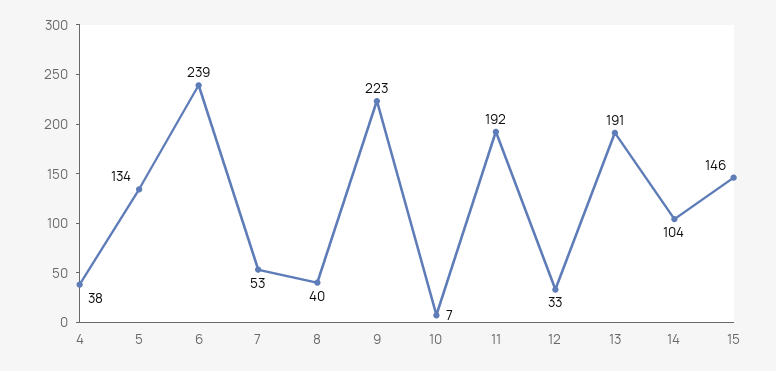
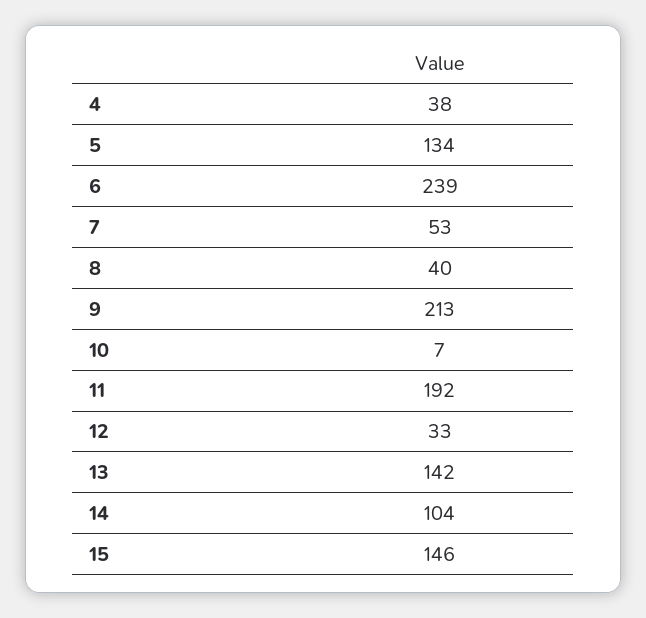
9: 223 -> 213
13: 191 -> 142

